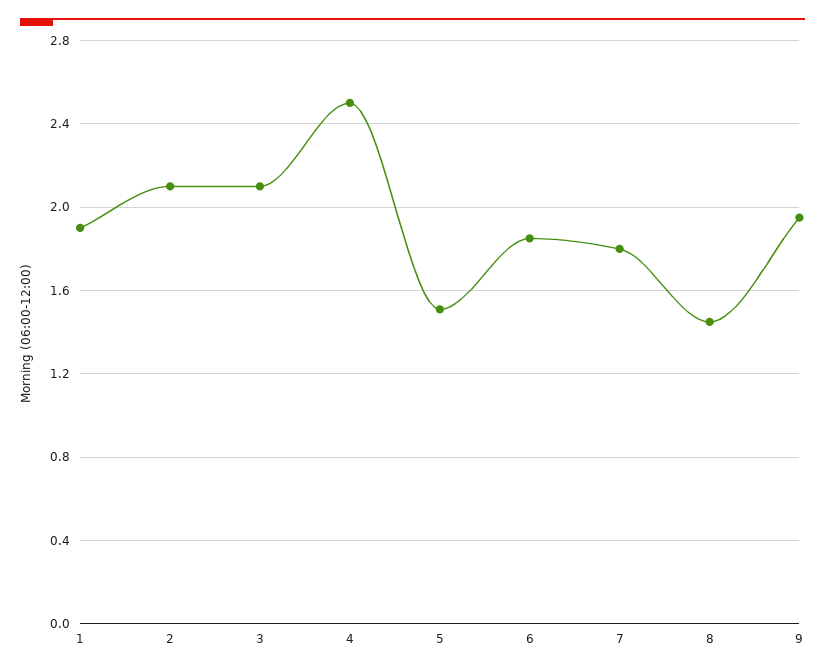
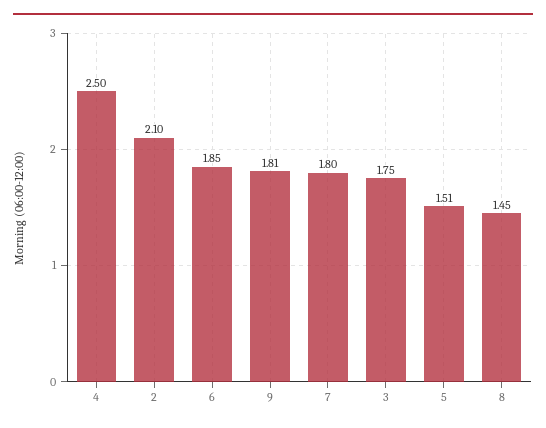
1: 1.9 -> none
3: 2.1 -> 1.75
9: 1.95 -> 1.81

